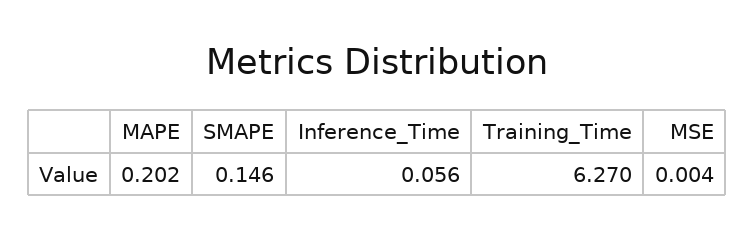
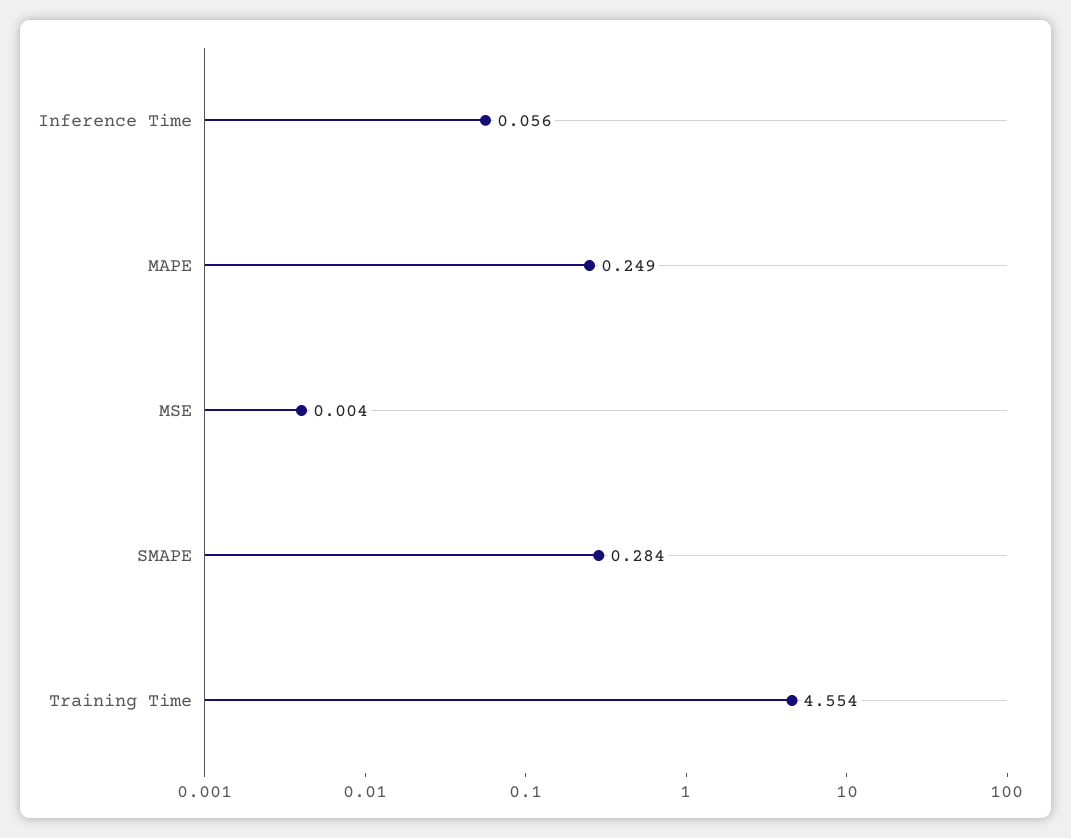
MAPE: 0.202 -> 0.249
SMAPE: 0.146 -> 0.284
Training_Time: 6.27 -> 4.554

